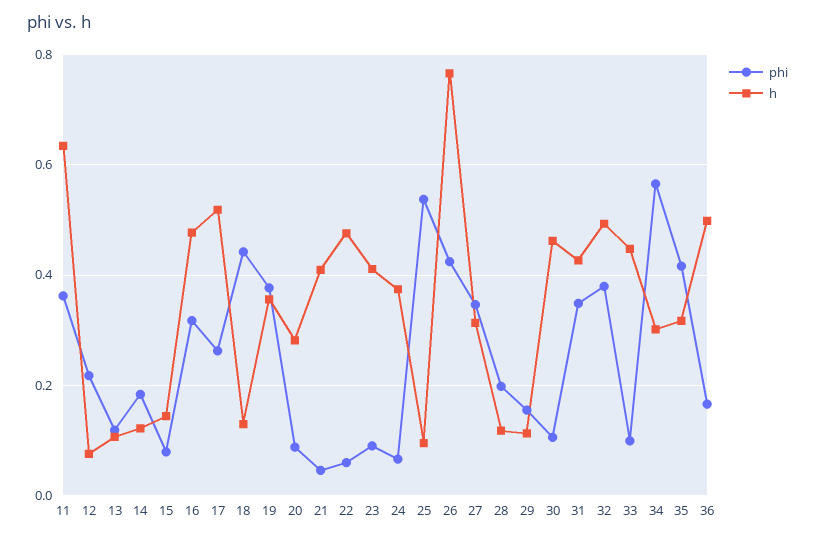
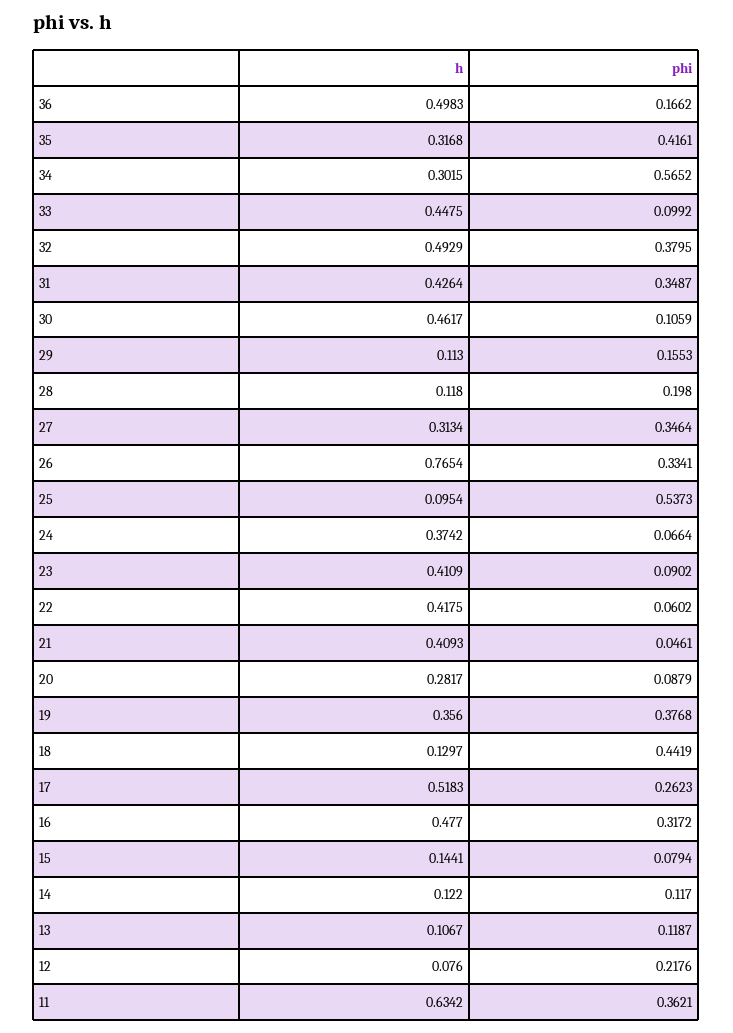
phi, 14: 0.18 -> 0.117
h, 22: 0.48 -> 0.4175
phi, 26: 0.42 -> 0.3341

